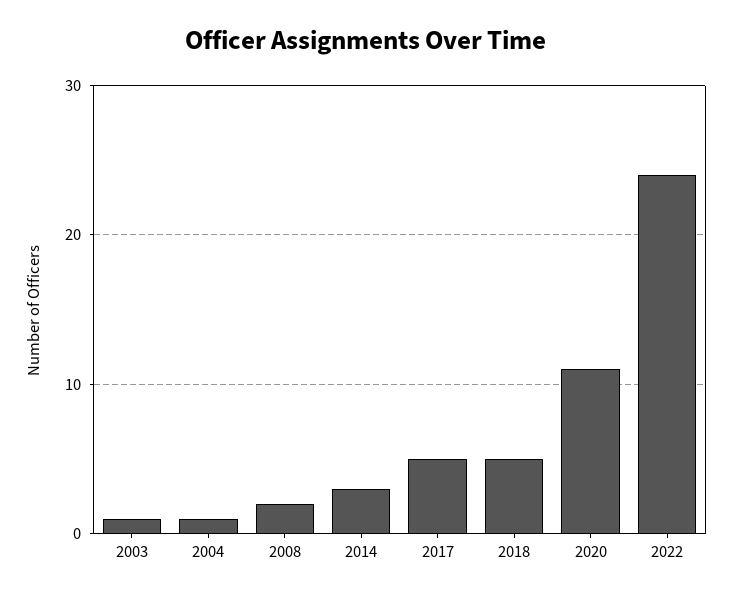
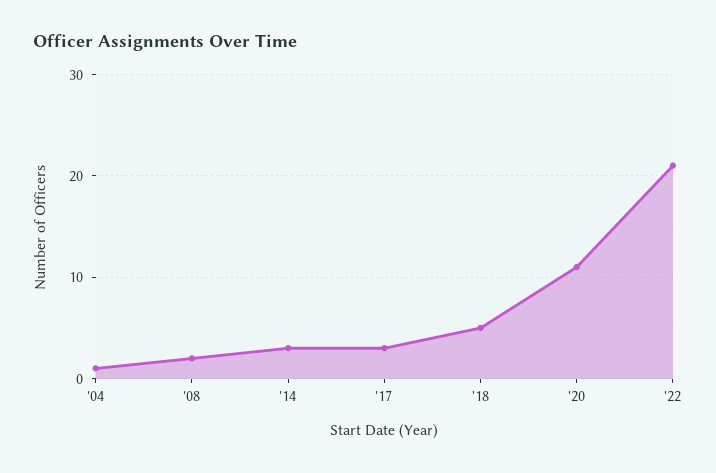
2003: 1 -> none
2017: 5 -> 3
2022: 24 -> 21

